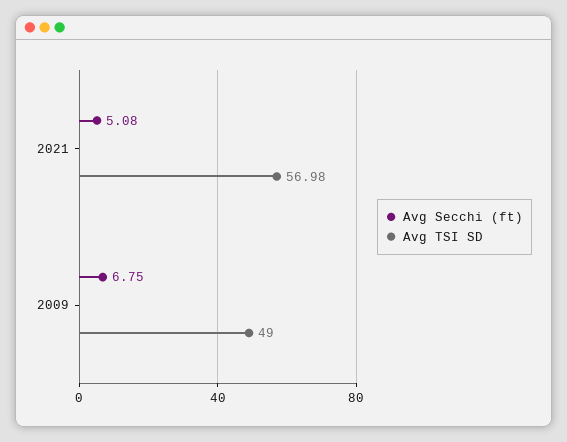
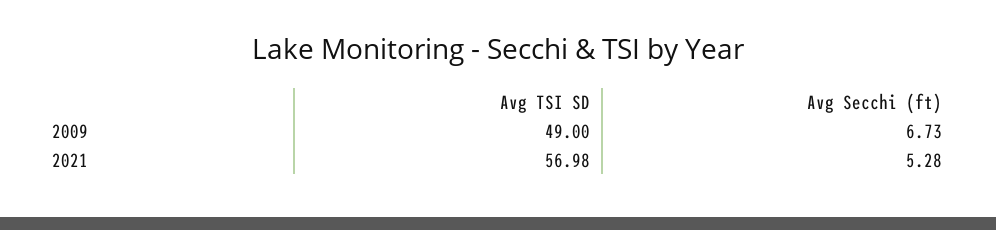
Avg Secchi (ft), 2021: 5.08 -> 5.28
Avg Secchi (ft), 2009: 6.75 -> 6.73

